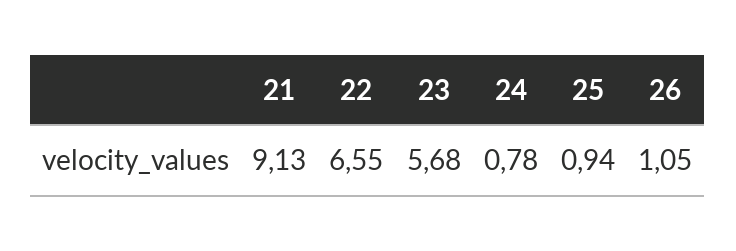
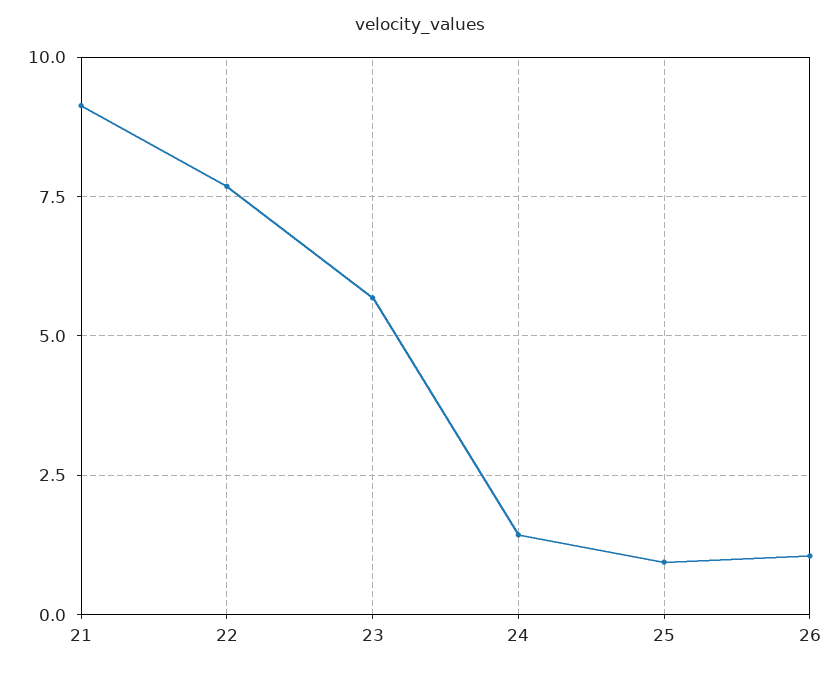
22: 6.55 -> 7.75
24: 0.78 -> 1.5

